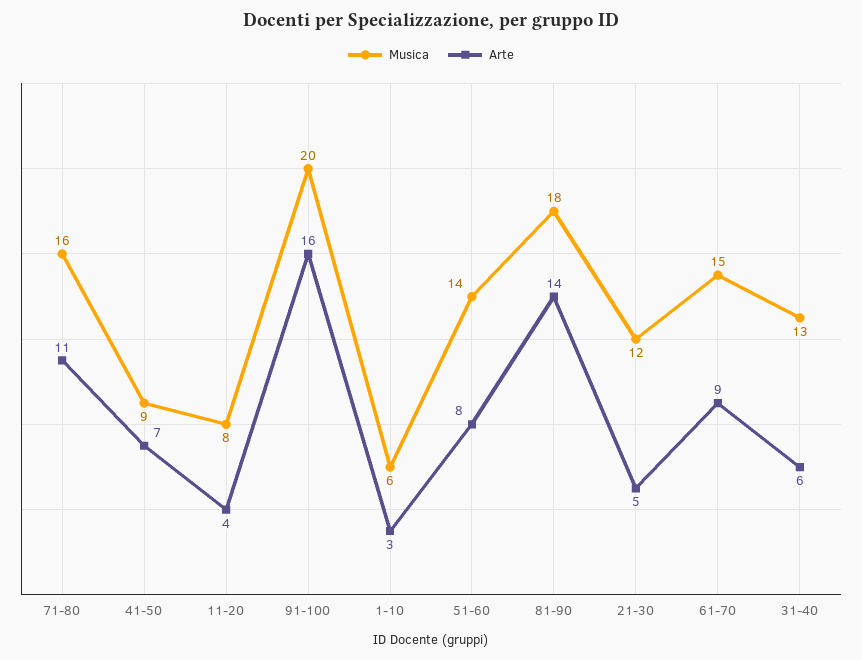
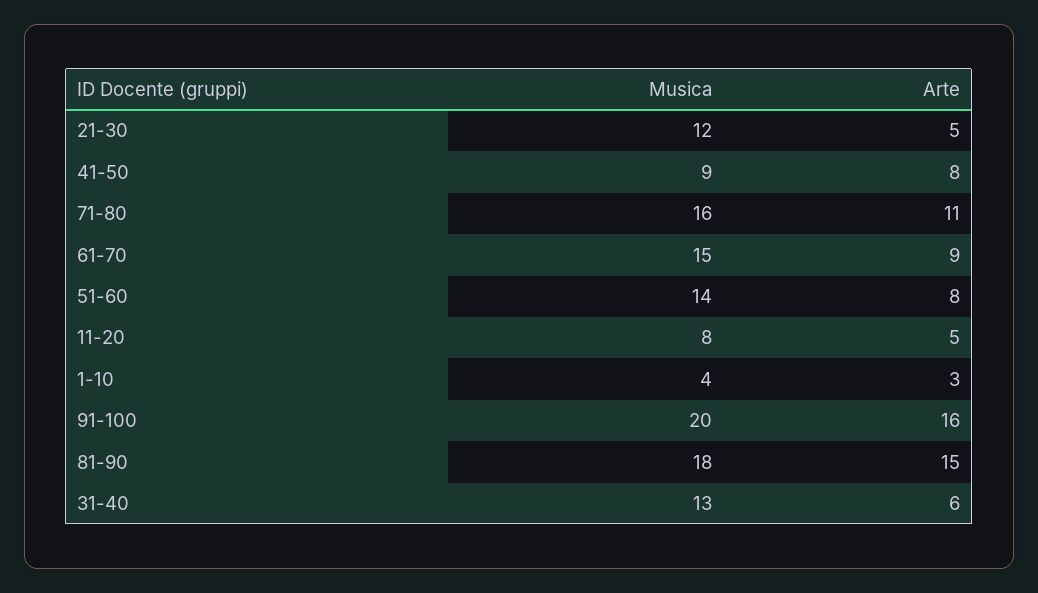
Arte, 41-50: 7 -> 8
Arte, 11-20: 4 -> 5
Musica, 1-10: 6 -> 4
Arte, 81-90: 14 -> 15

